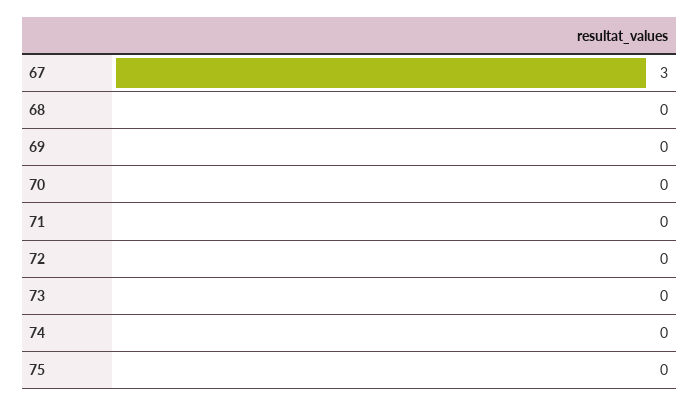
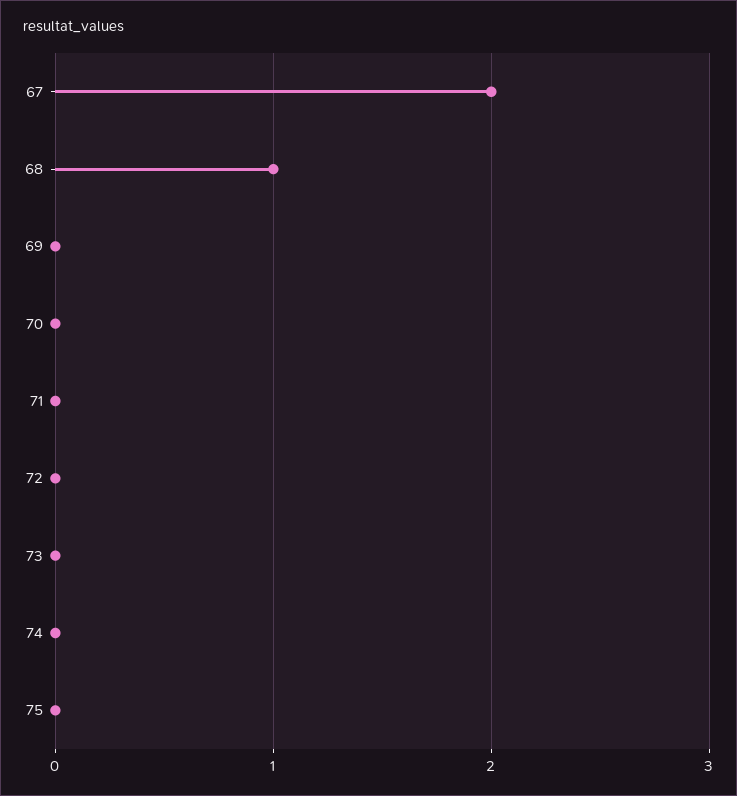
67: 3 -> 2
68: 0 -> 1

